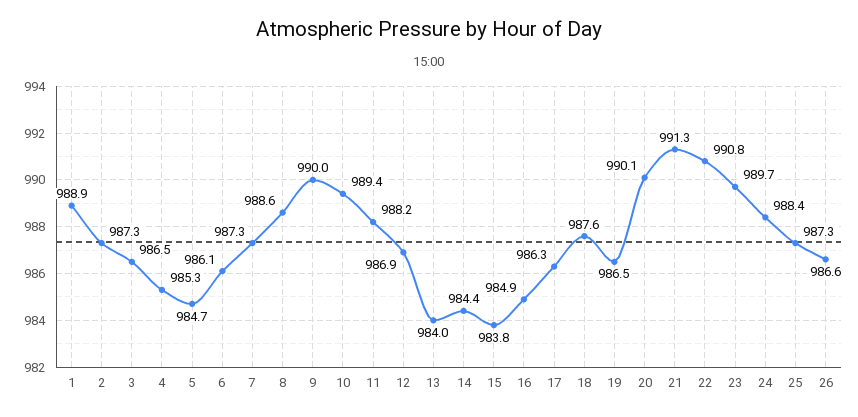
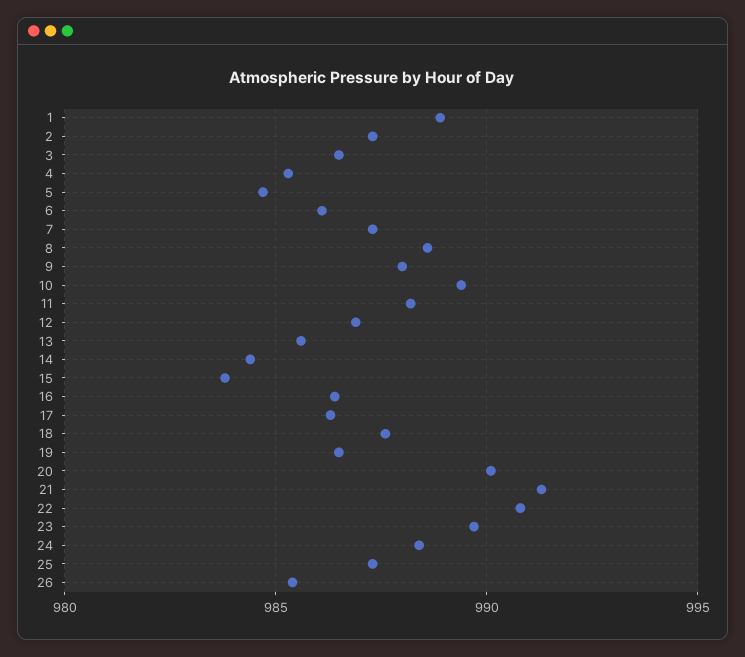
9: 990 -> 988
13: 984 -> 985.5
16: 984.9 -> 986.5
26: 986.6 -> 985.5

